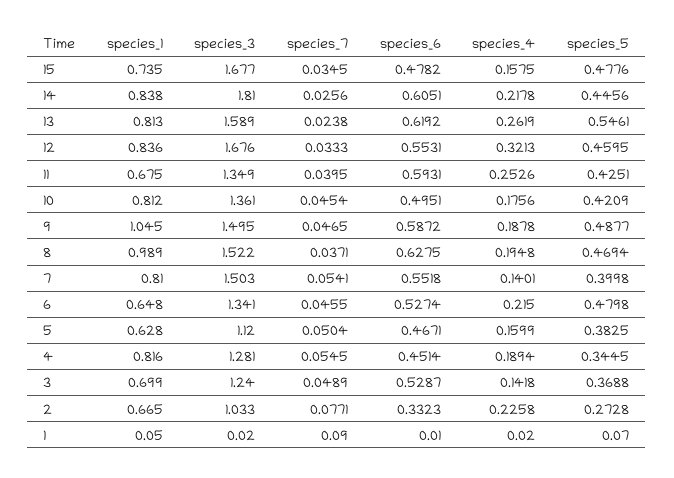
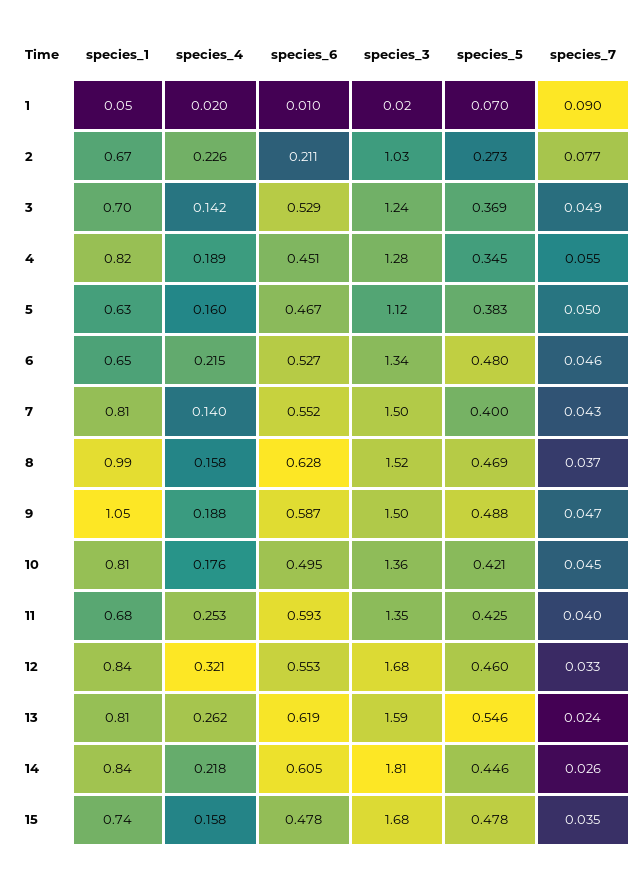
species_4, 8: 0.1948 -> 0.158
species_7, 7: 0.0541 -> 0.043
species_6, 2: 0.3323 -> 0.211

